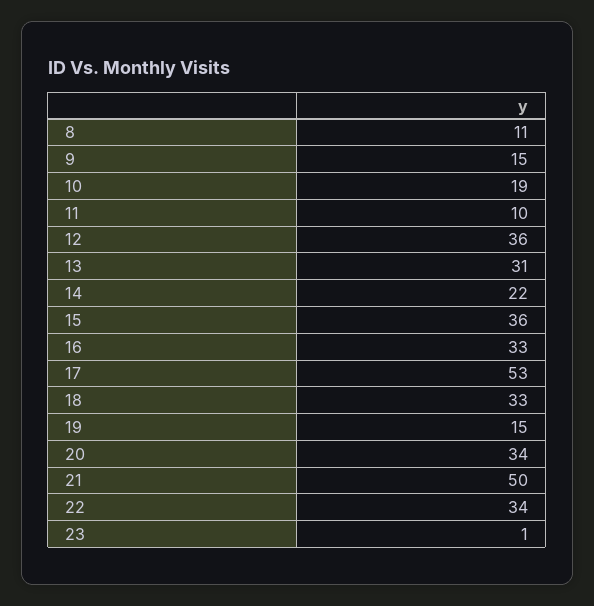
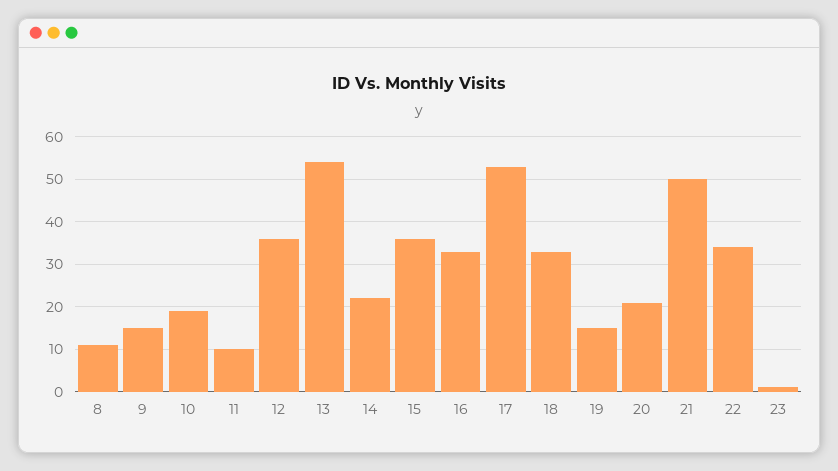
13: 31 -> 55
20: 34 -> 20

